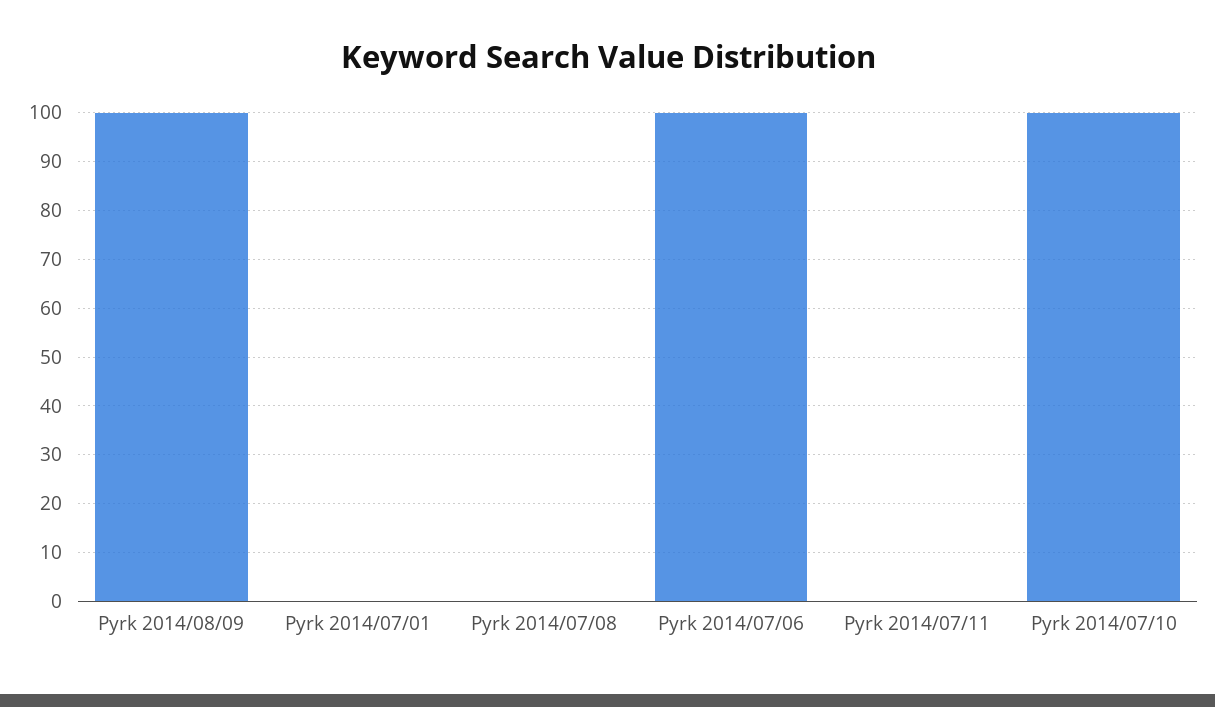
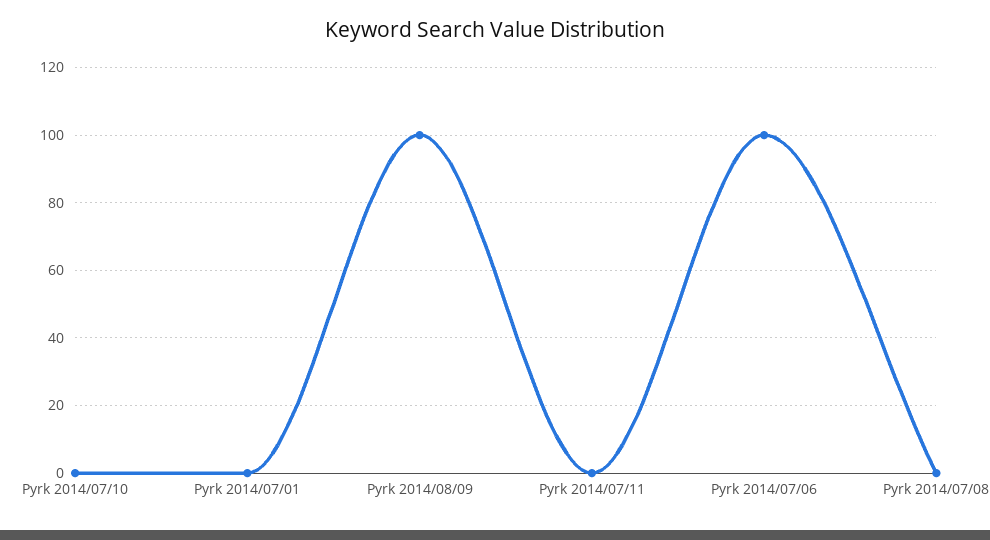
Pyrk 2014/07/10: 100 -> 0

